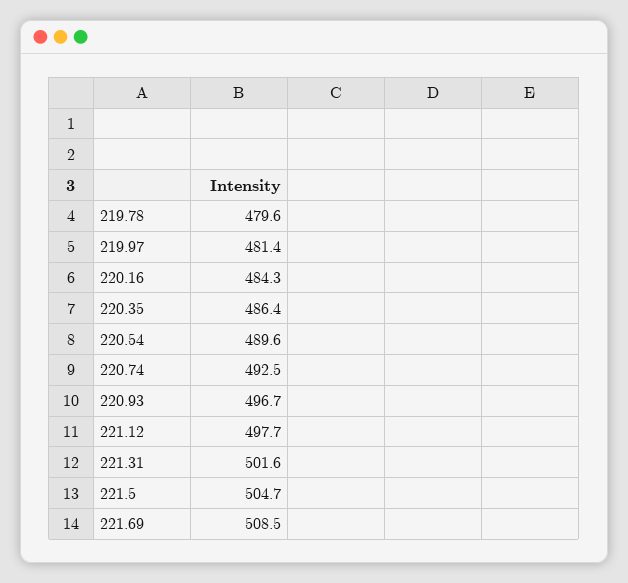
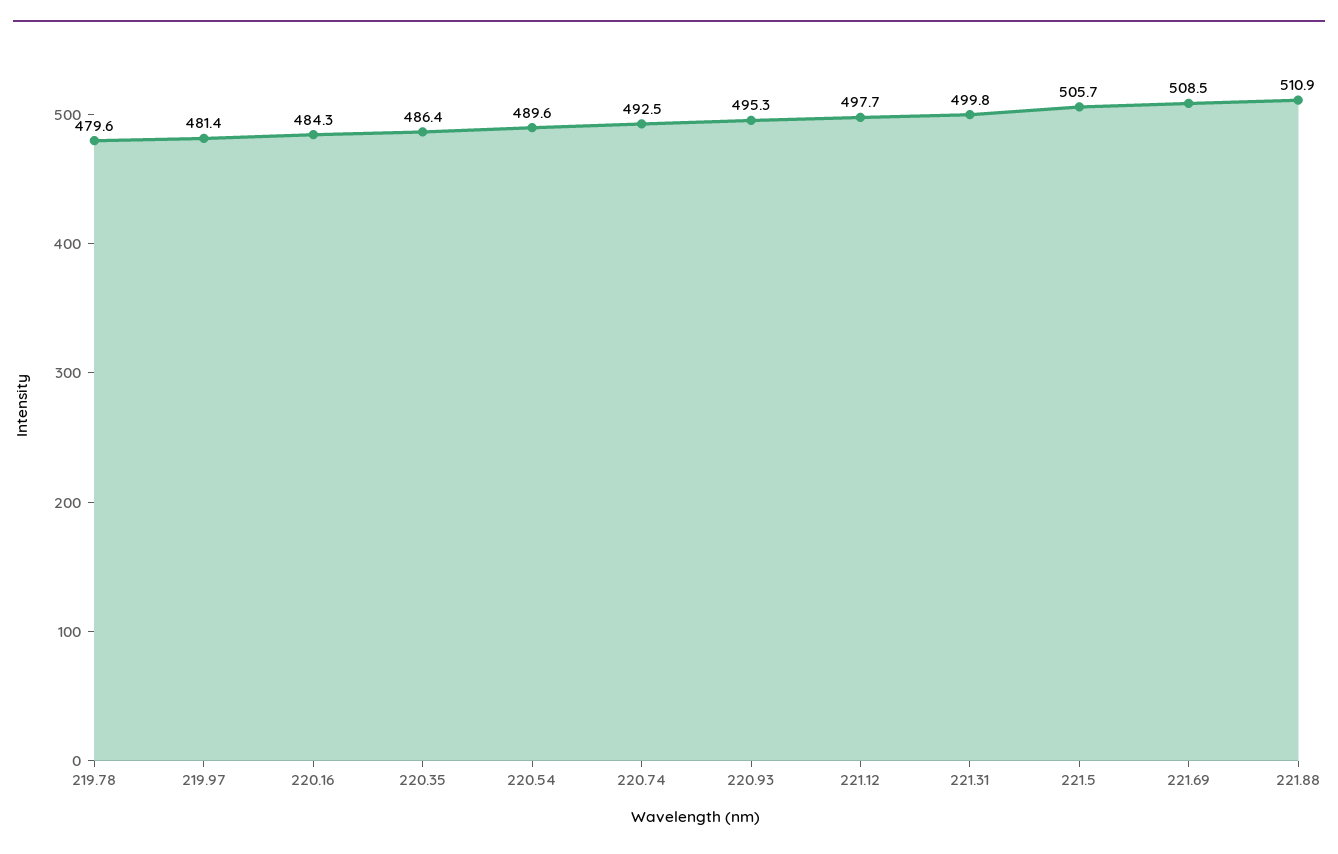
220.93: 496.7 -> 495.3
221.31: 501.6 -> 499.8
221.5: 504.7 -> 505.7
221.88: none -> 510.9

